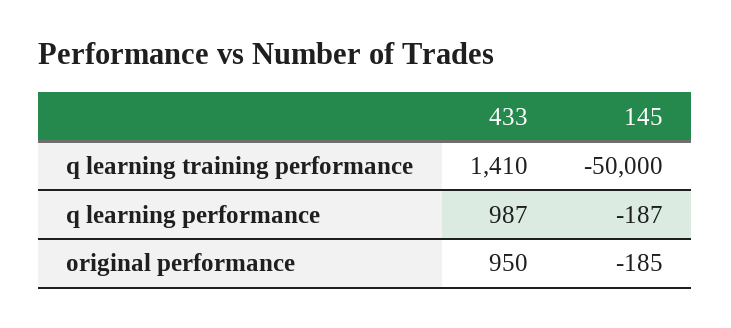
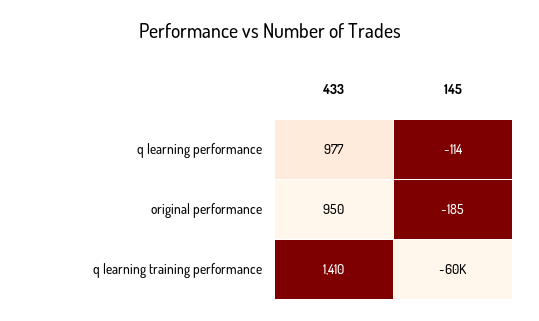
145, q learning training performance: -50000 -> -60000
433, q learning performance: 987 -> 977
145, q learning performance: -187 -> -114

